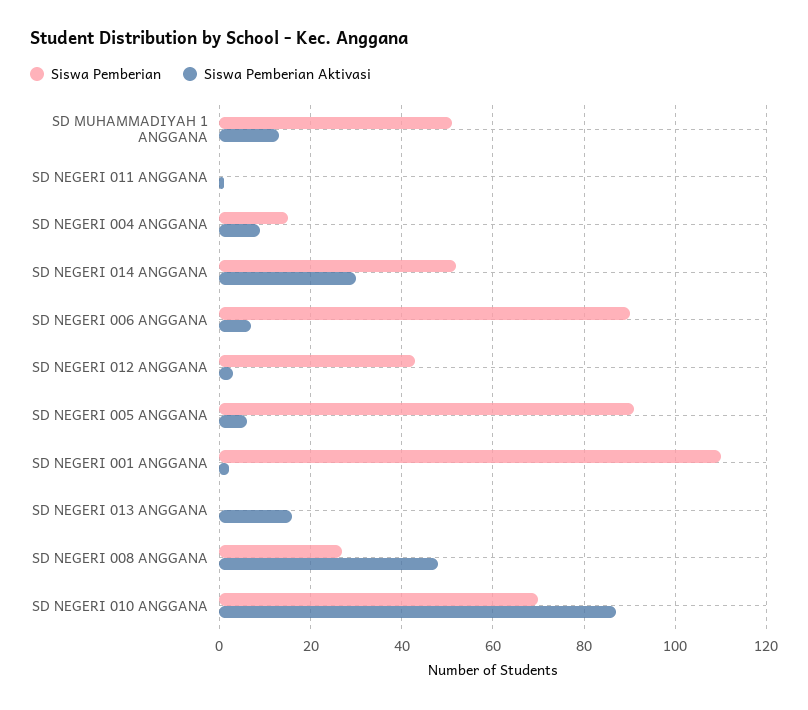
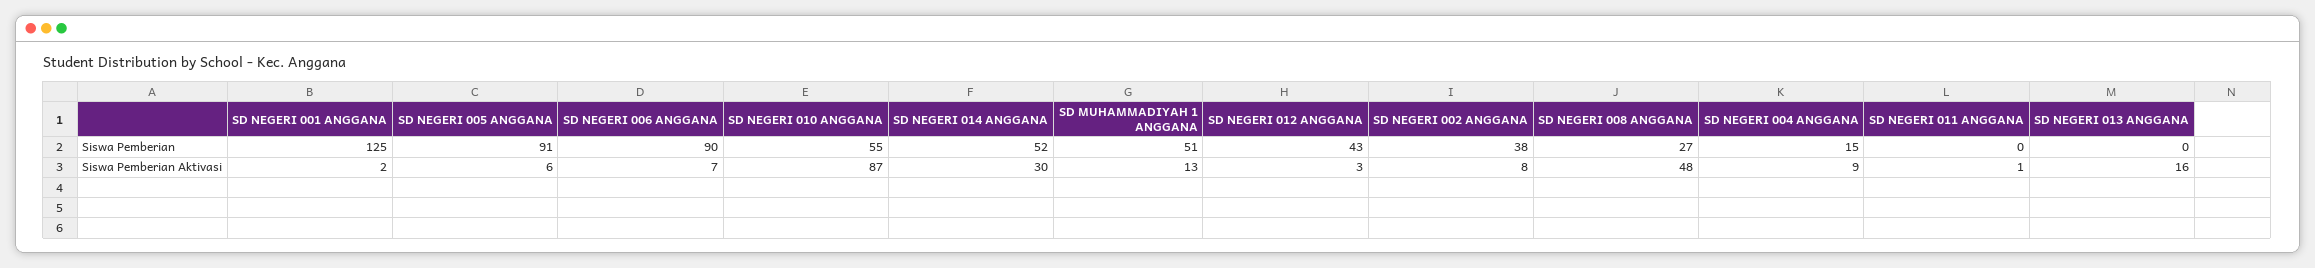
Siswa Pemberian, SD NEGERI 001 ANGGANA: 110 -> 125
Siswa Pemberian, SD NEGERI 010 ANGGANA: 70 -> 55
Siswa Pemberian, SD NEGERI 002 ANGGANA: none -> 38
Siswa Pemberian Aktivasi, SD NEGERI 002 ANGGANA: none -> 8

